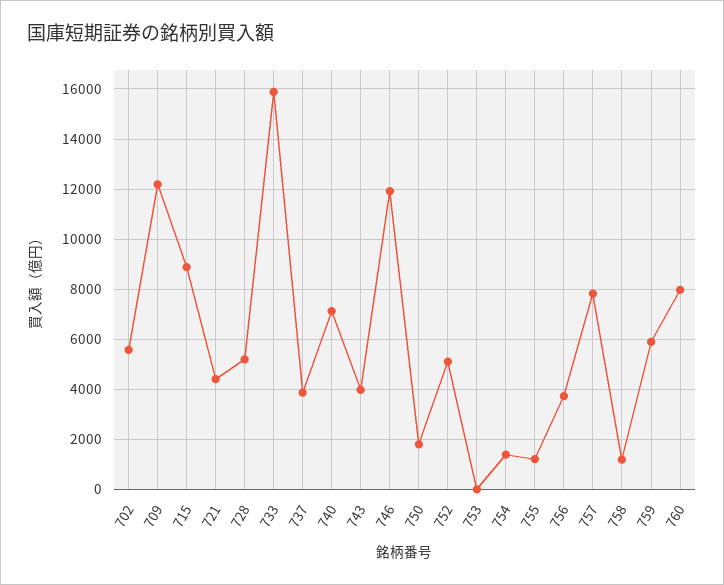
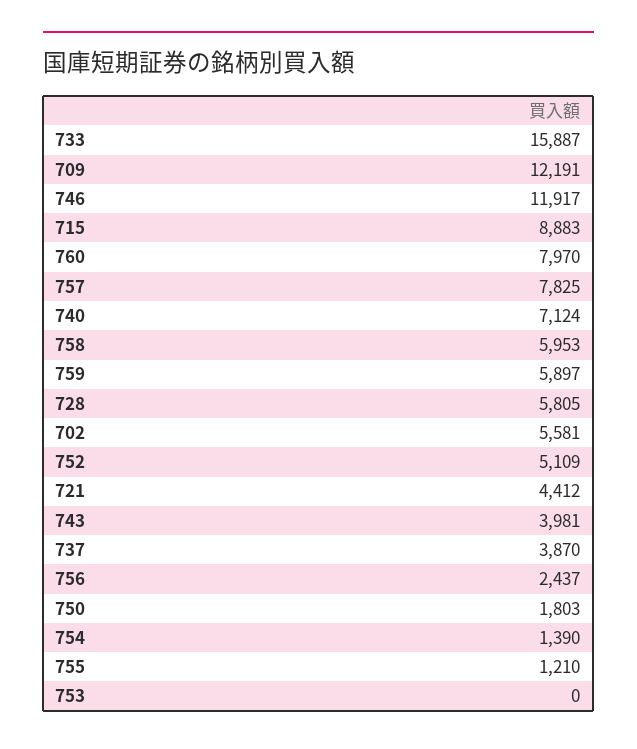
728: 5250 -> 5805
756: 3750 -> 2437
758: 1250 -> 5953

